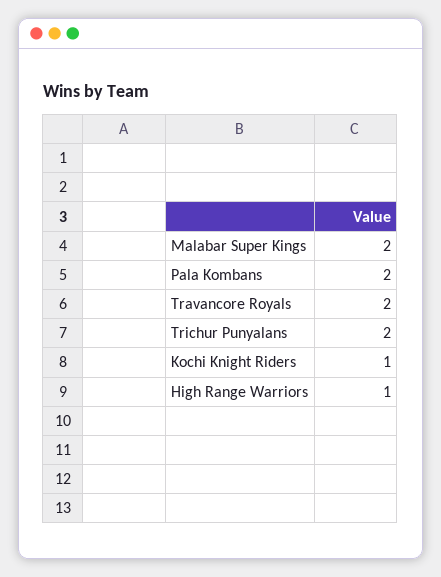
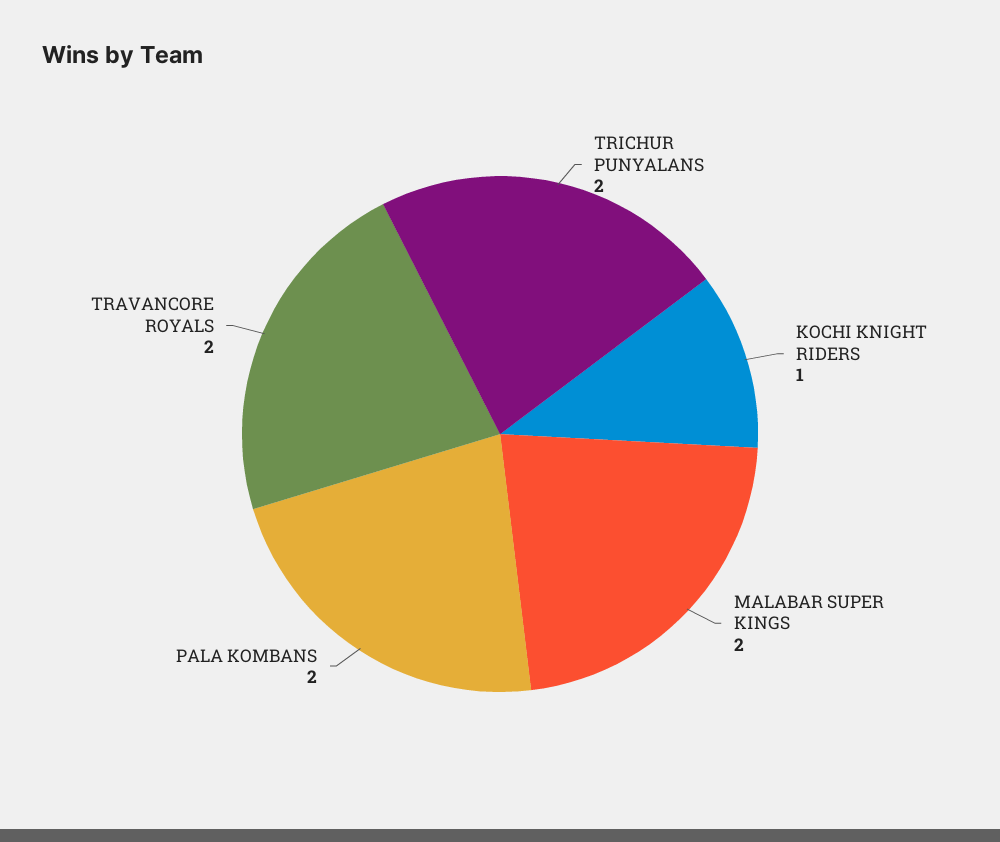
High Range Warriors: 1 -> none

